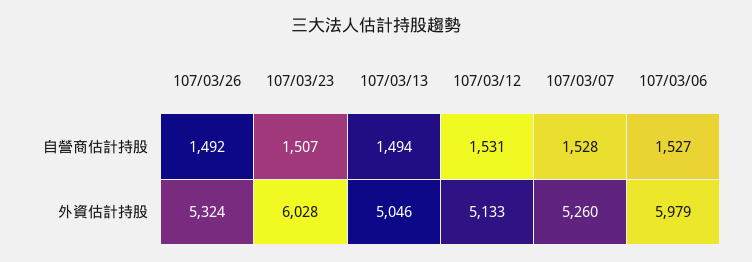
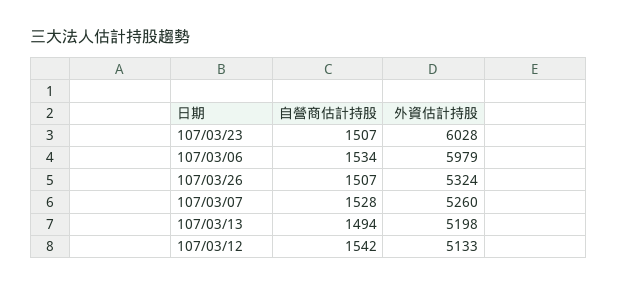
107/03/26, 自營商估計持股: 1492 -> 1507
107/03/12, 自營商估計持股: 1531 -> 1542
107/03/06, 自營商估計持股: 1527 -> 1534
107/03/13, 外資估計持股: 5046 -> 5198

